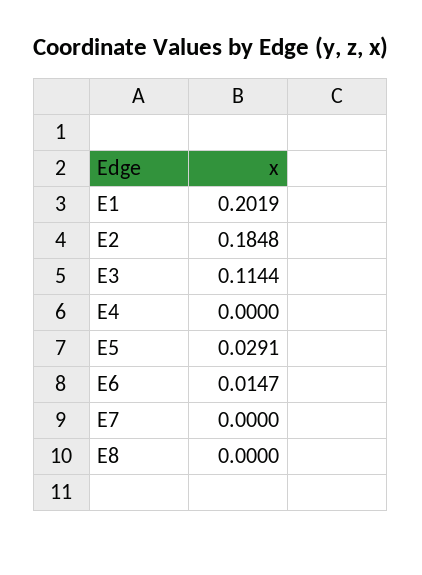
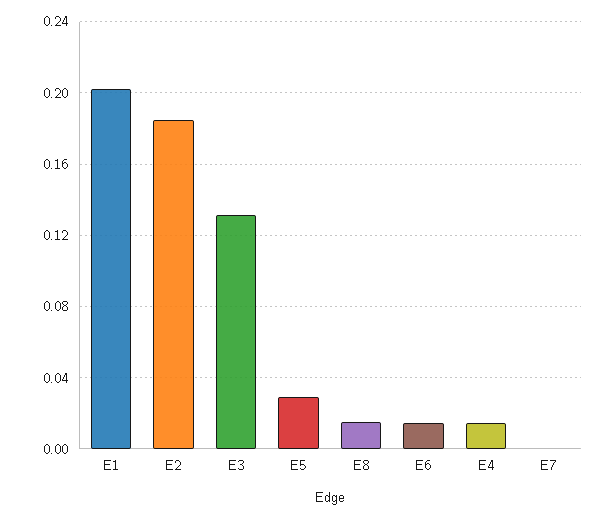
E3: 0.1144 -> 0.13
E4: 0 -> 0.015
E8: 0 -> 0.015

